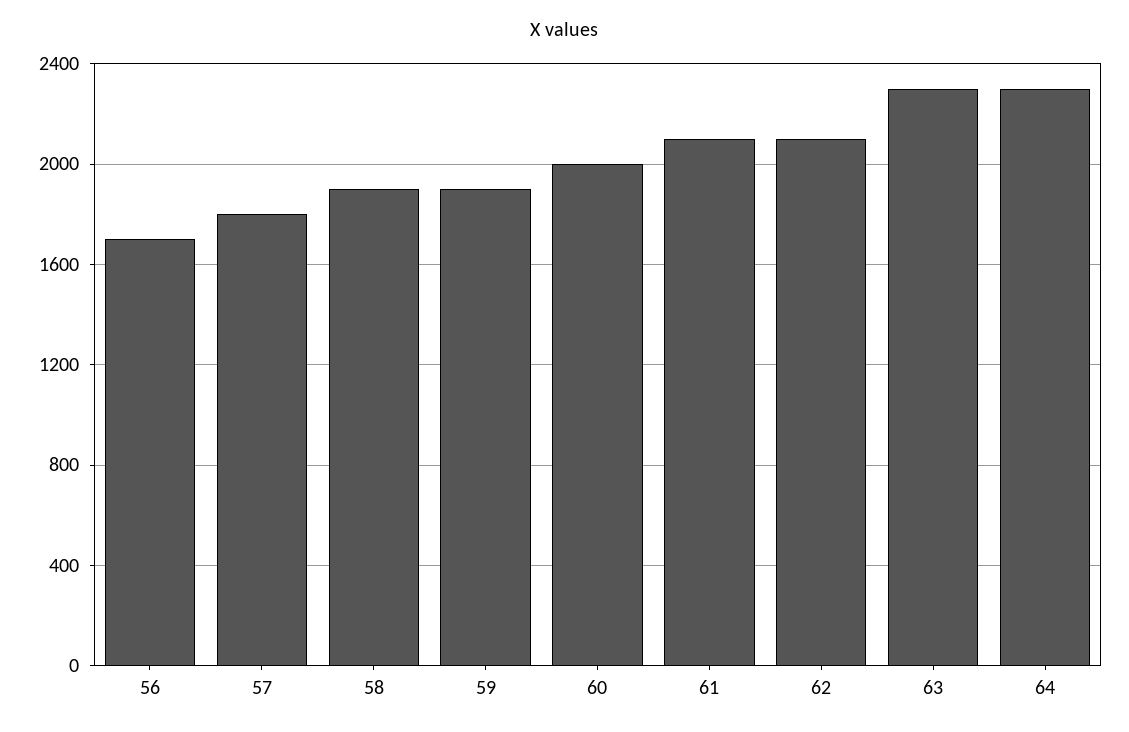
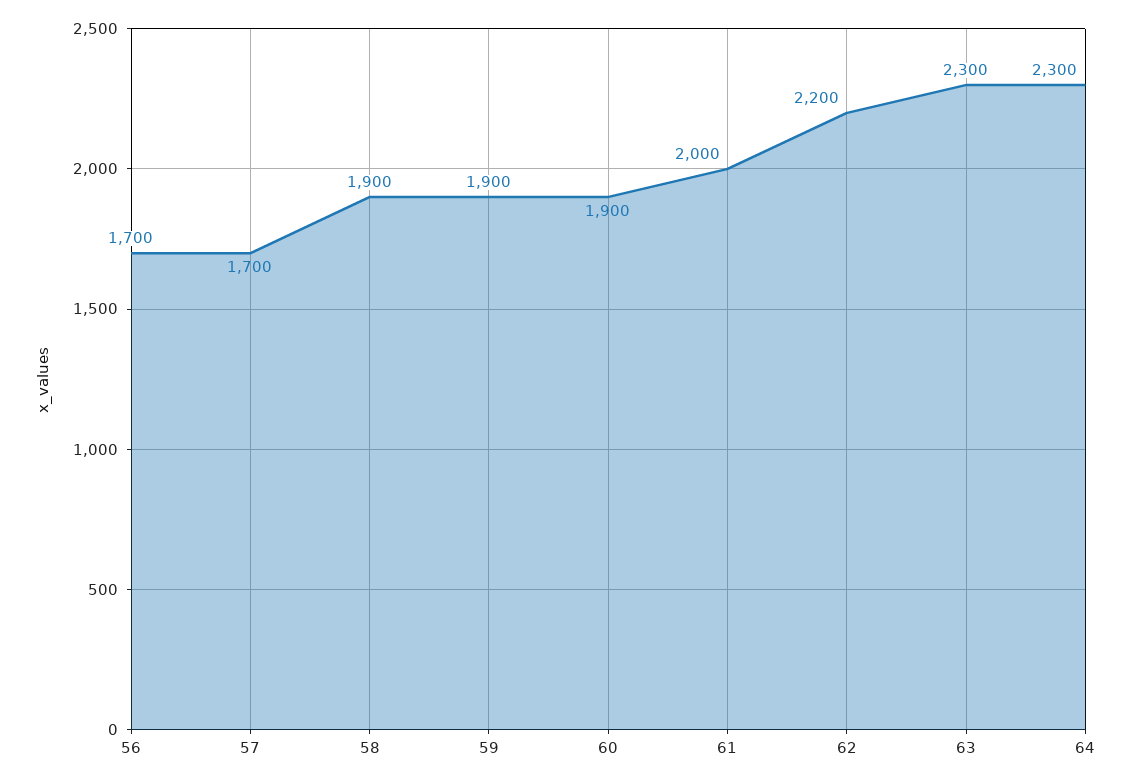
57: 1800 -> 1700
60: 2000 -> 1900
61: 2100 -> 2000
62: 2100 -> 2200

